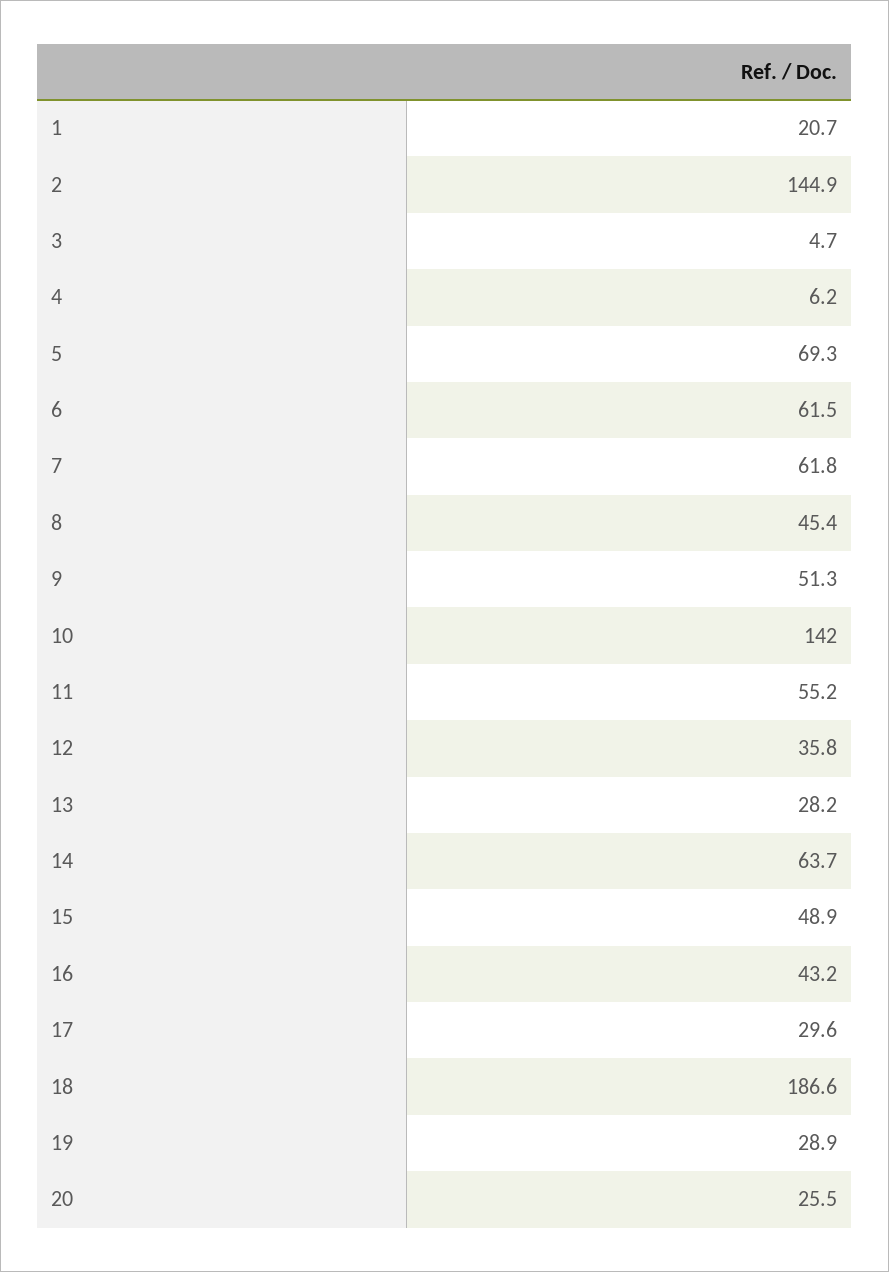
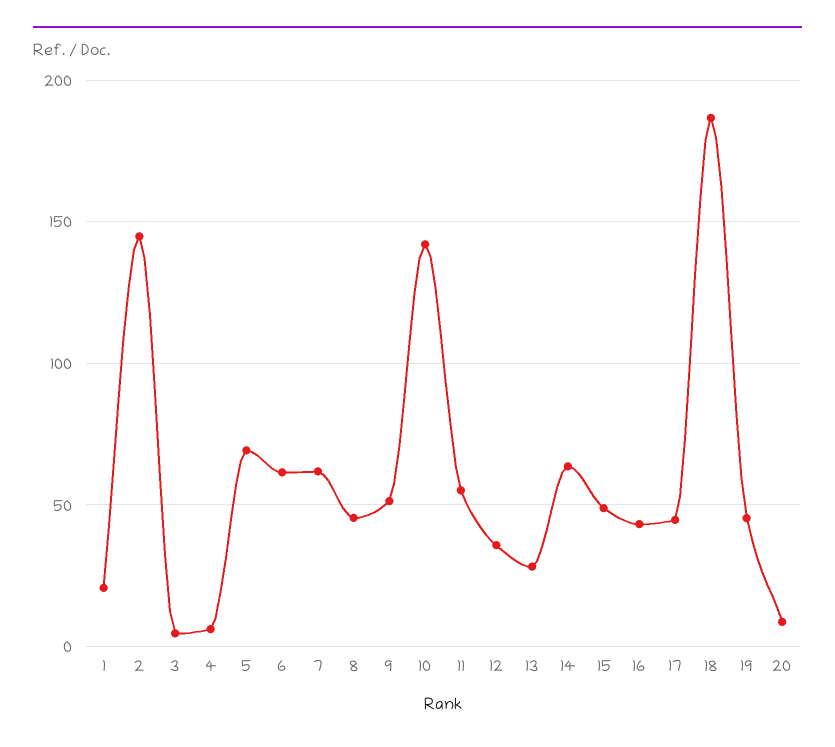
17: 29.6 -> 45
19: 28.9 -> 45
20: 25.5 -> 10

